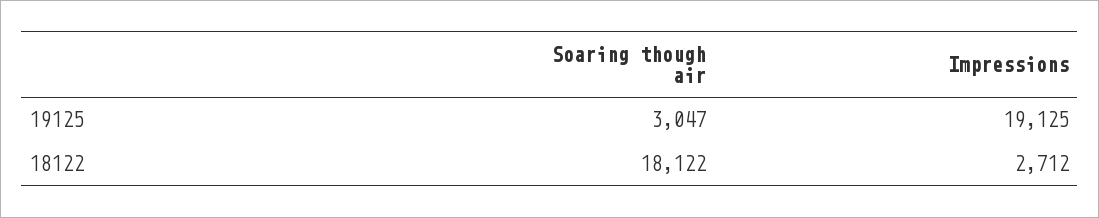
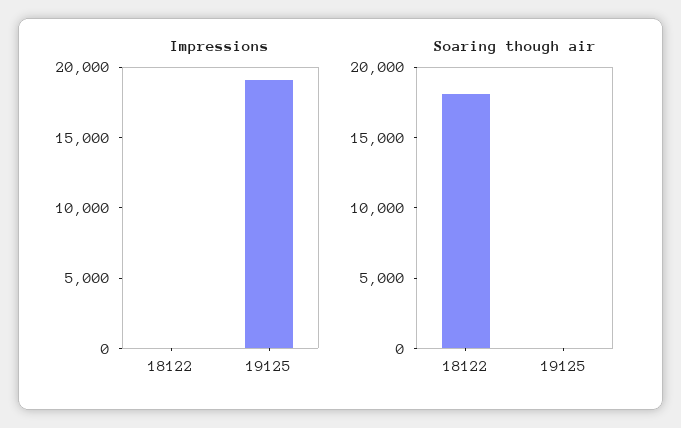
Soaring though air, 19125: 3047 -> 0
Impressions, 18122: 2712 -> 0

